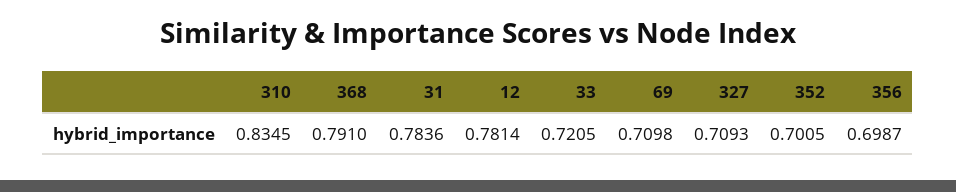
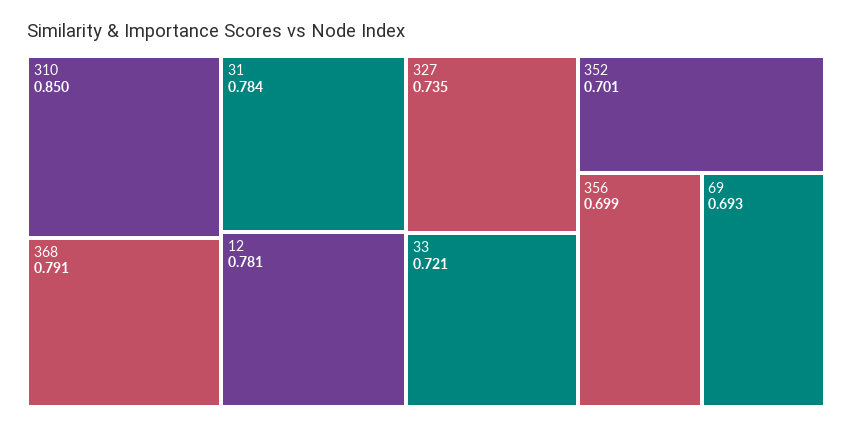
310: 0.8345 -> 0.85
69: 0.7098 -> 0.693
327: 0.7093 -> 0.735

